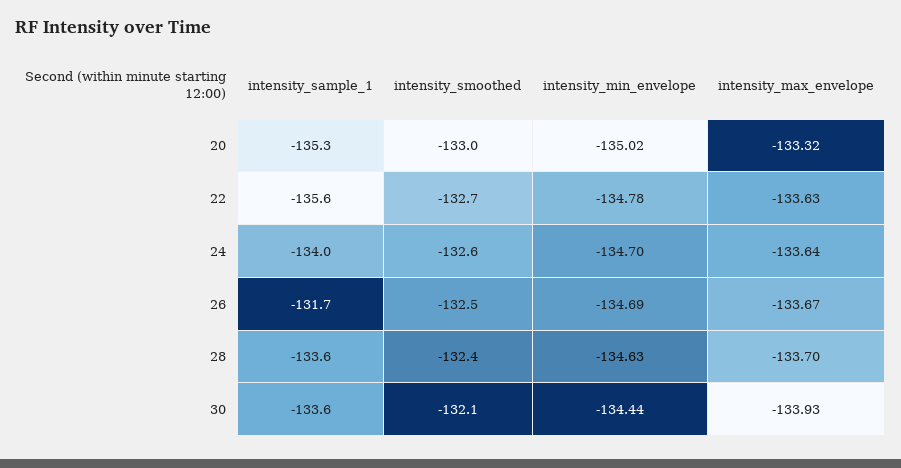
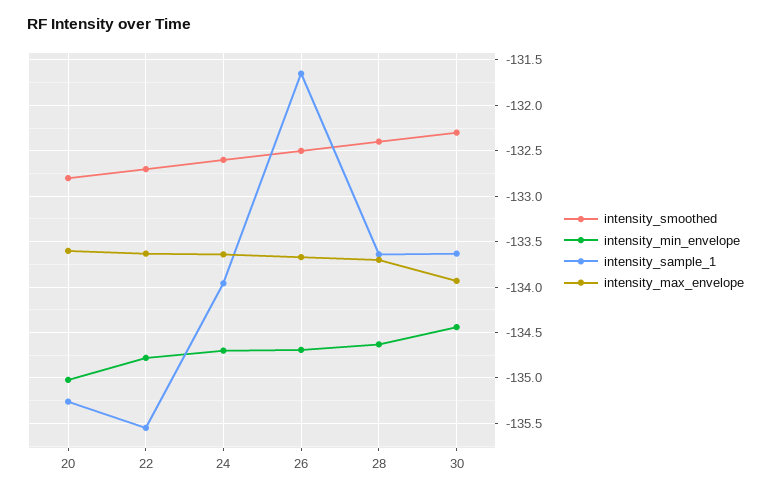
intensity_smoothed, 20: -133 -> -132.8
intensity_max_envelope, 20: -133.32 -> -133.6
intensity_smoothed, 30: -132.1 -> -132.3

